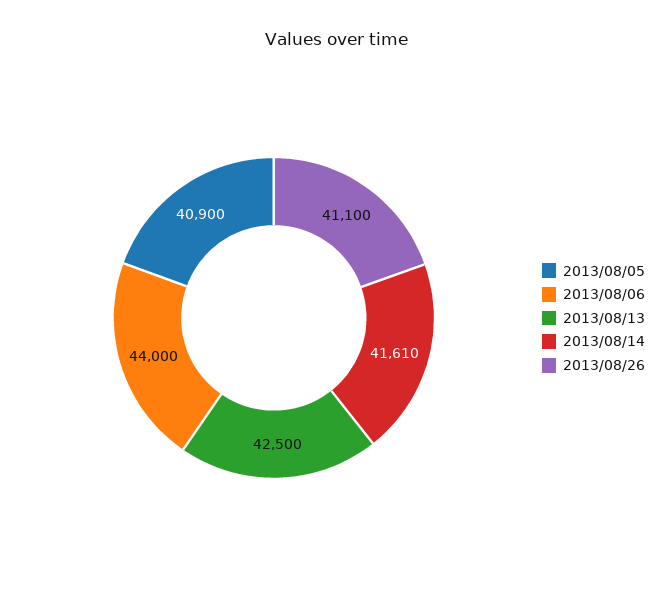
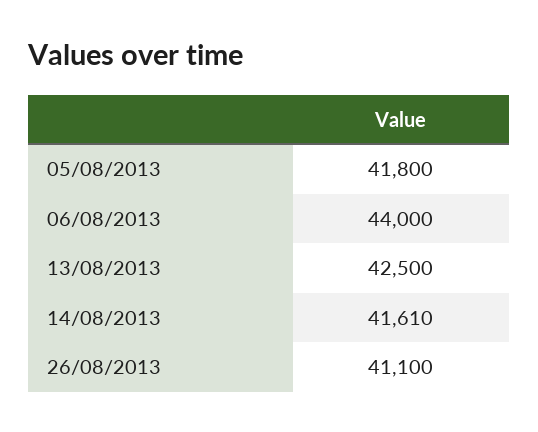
2013/08/05: 40900 -> 41800

